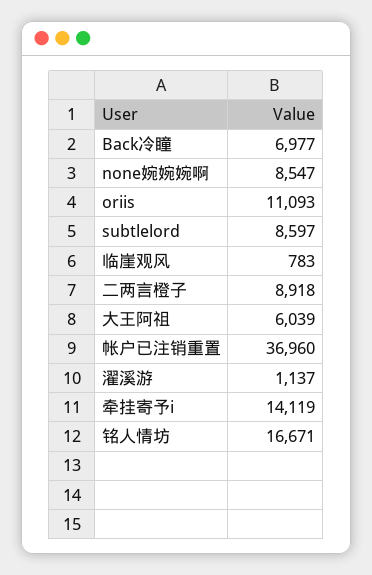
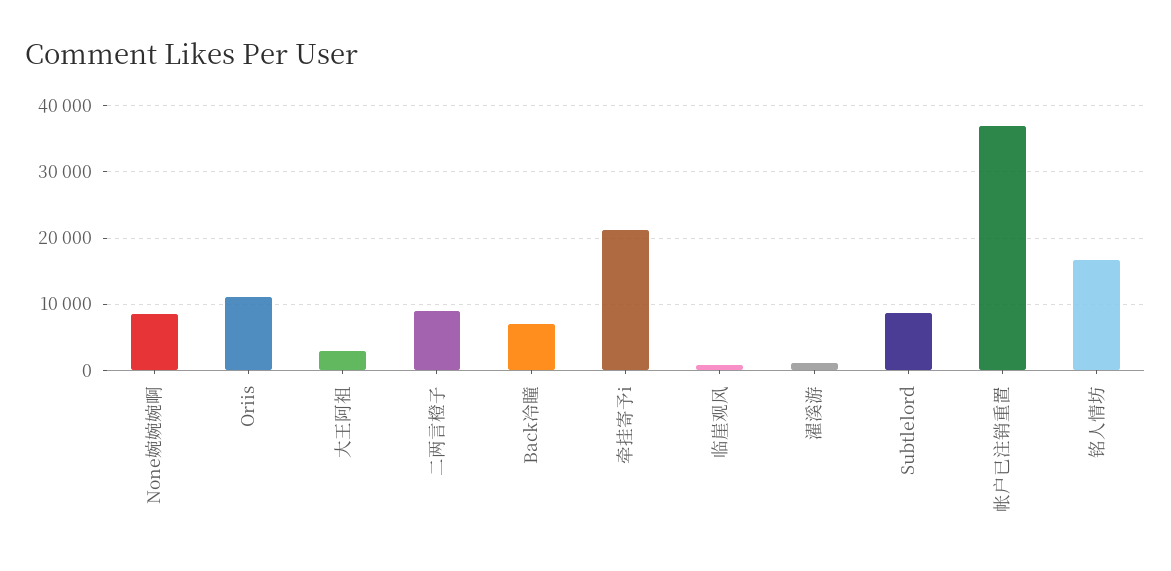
大王阿祖: 6039 -> 3000
牵挂寄予i: 14119 -> 21000

